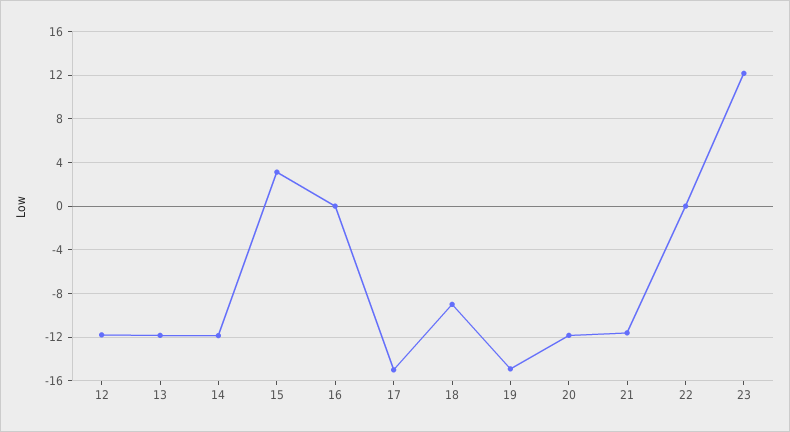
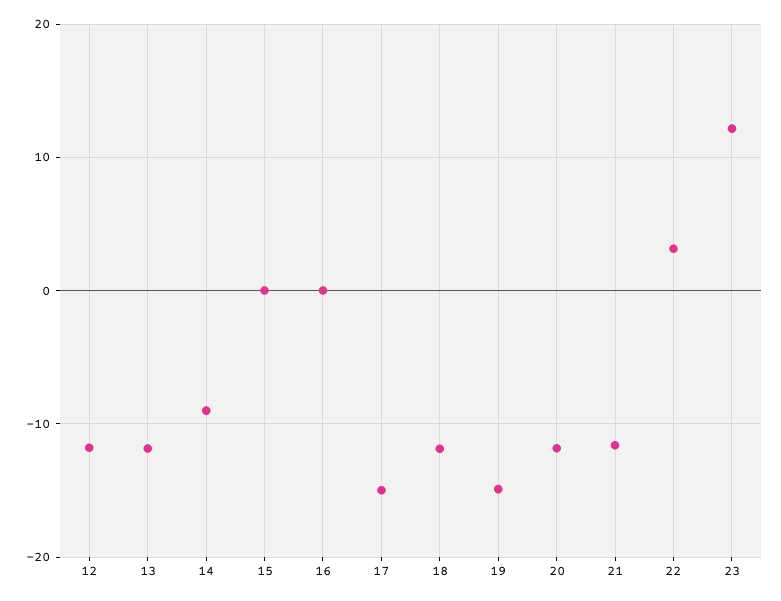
14: -12 -> -9
15: 3 -> 0
18: -9 -> -12
22: 0 -> 3

